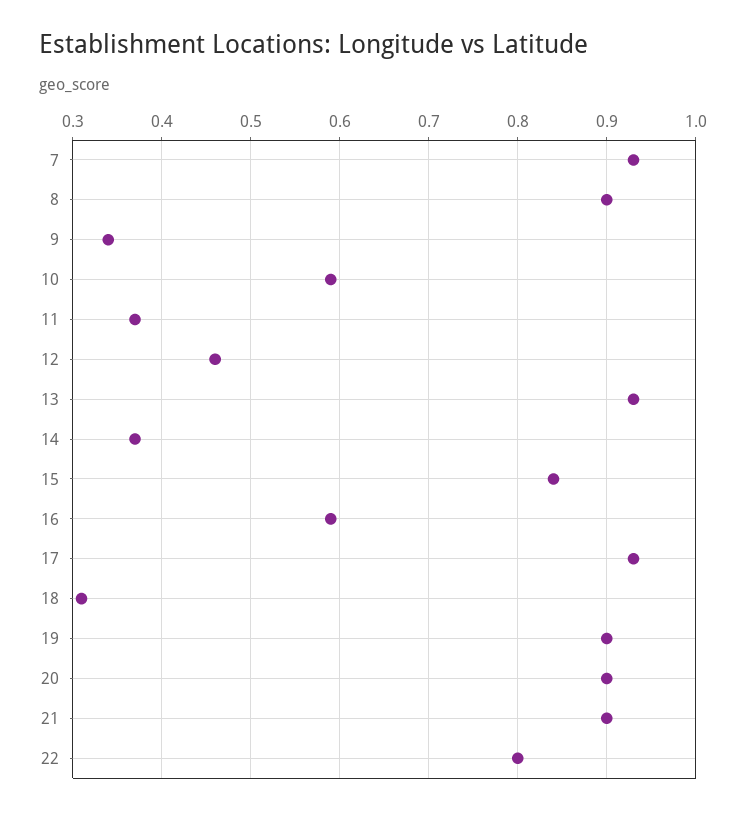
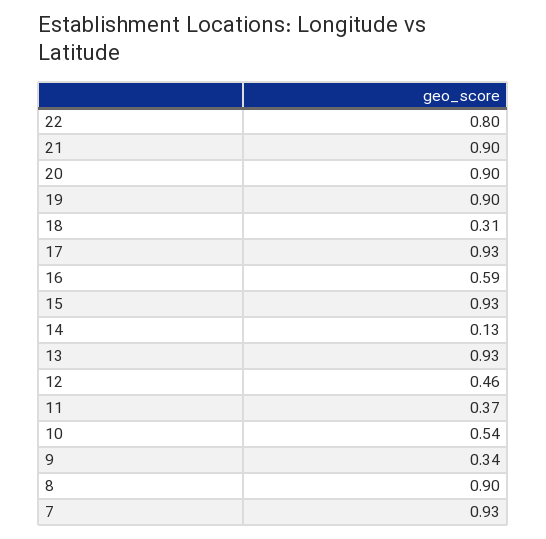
10: 0.59 -> 0.54
14: 0.37 -> 0.13
15: 0.84 -> 0.93

